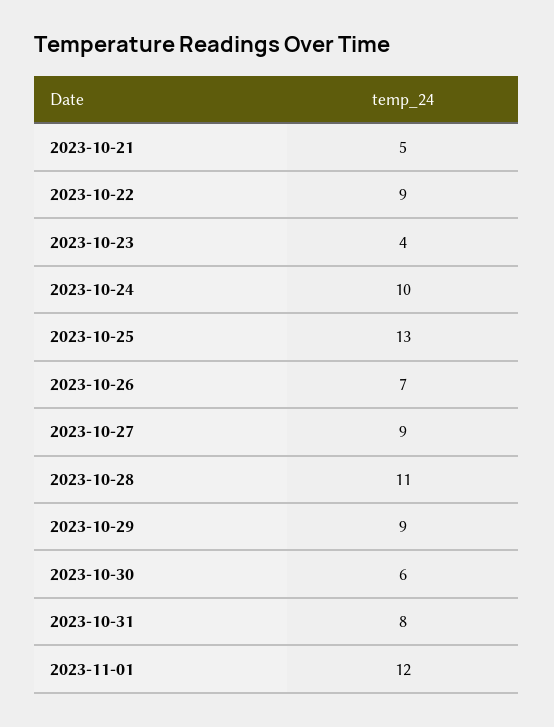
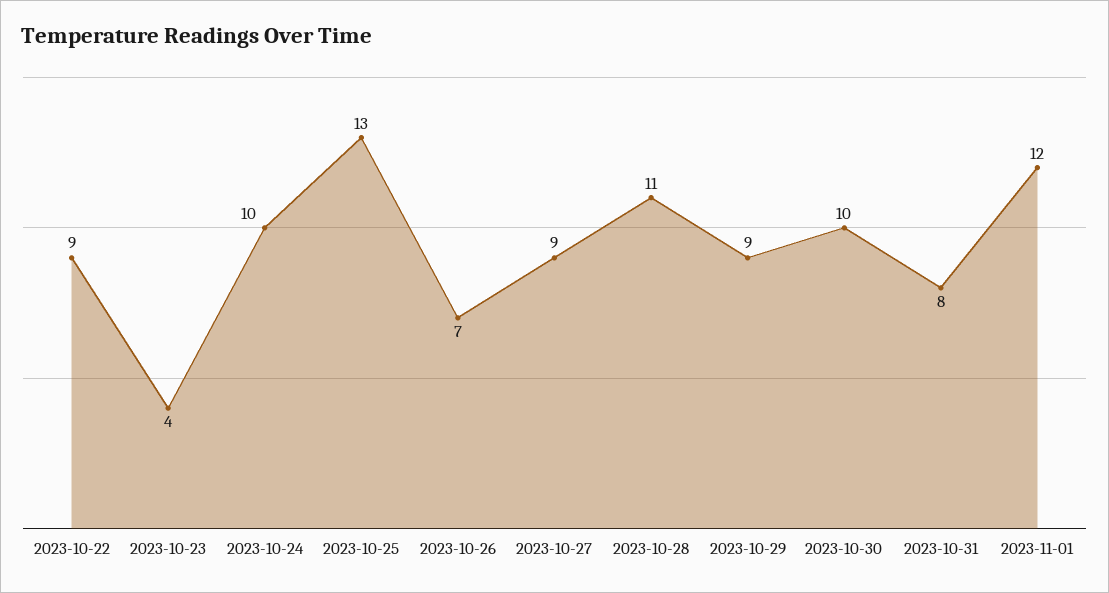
2023-10-21: 5 -> none
2023-10-30: 6 -> 10

